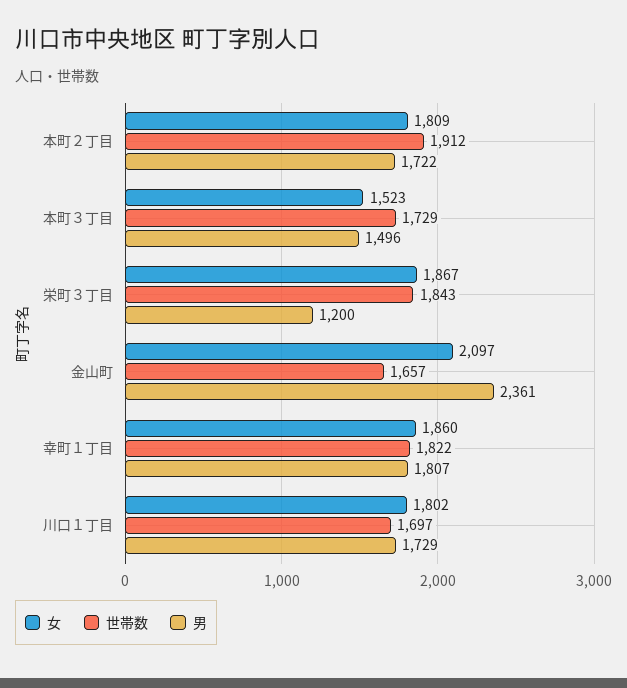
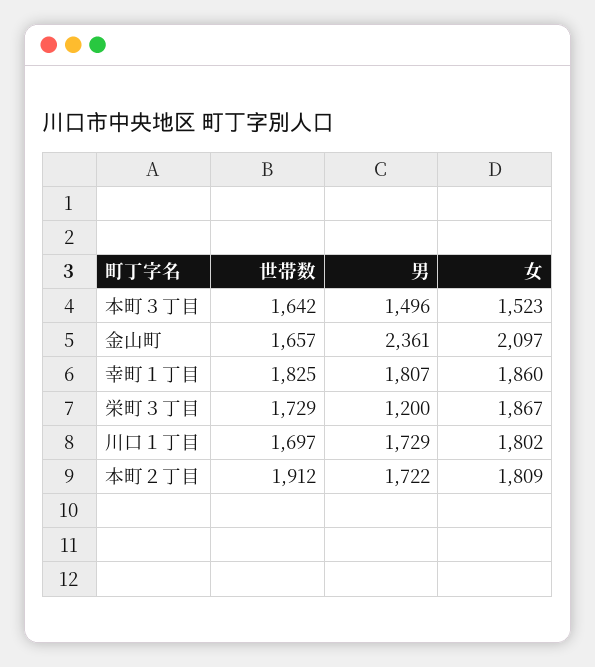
世帯数, 本町３丁目: 1729 -> 1642
世帯数, 栄町３丁目: 1843 -> 1729
世帯数, 幸町１丁目: 1822 -> 1825

